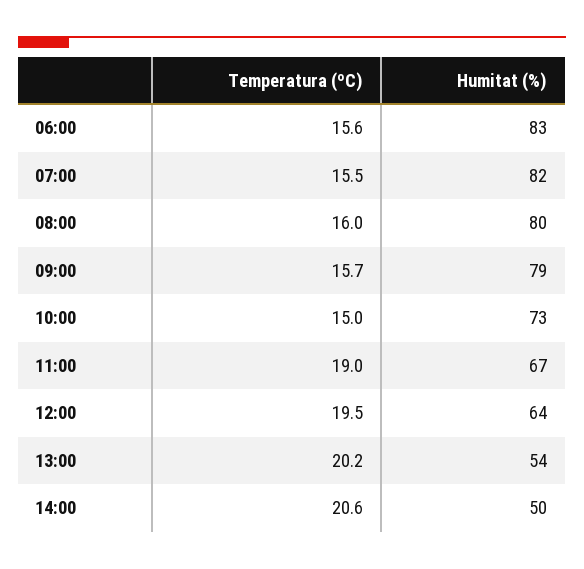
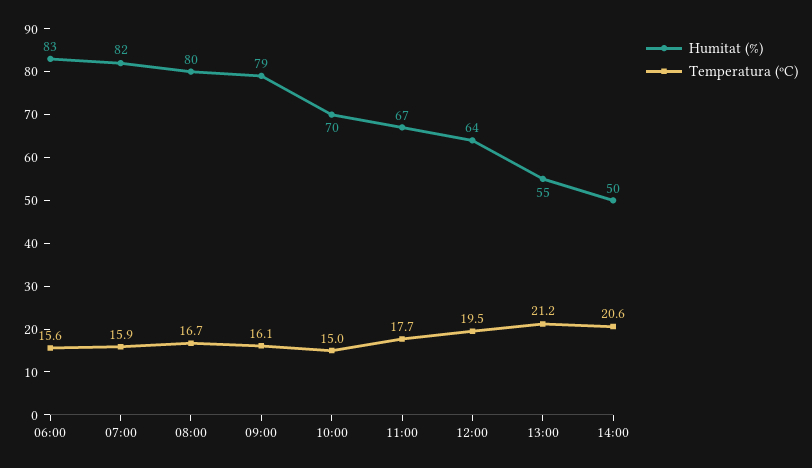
Temperatura (ºC), 07:00: 15.5 -> 15.9
Temperatura (ºC), 08:00: 16 -> 16.7
Temperatura (ºC), 09:00: 15.7 -> 16.1
Humitat (%), 10:00: 73 -> 70
Temperatura (ºC), 11:00: 19 -> 17.7
Temperatura (ºC), 13:00: 20.2 -> 21.2
Humitat (%), 13:00: 54 -> 55

